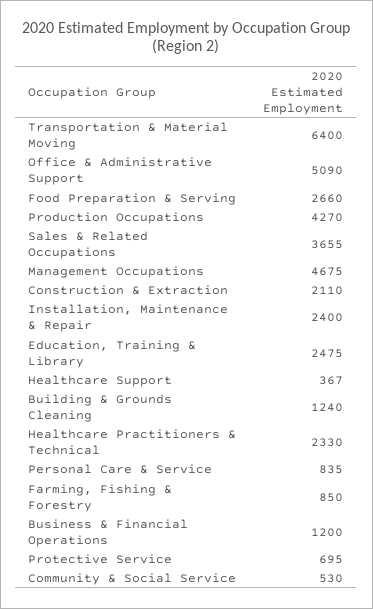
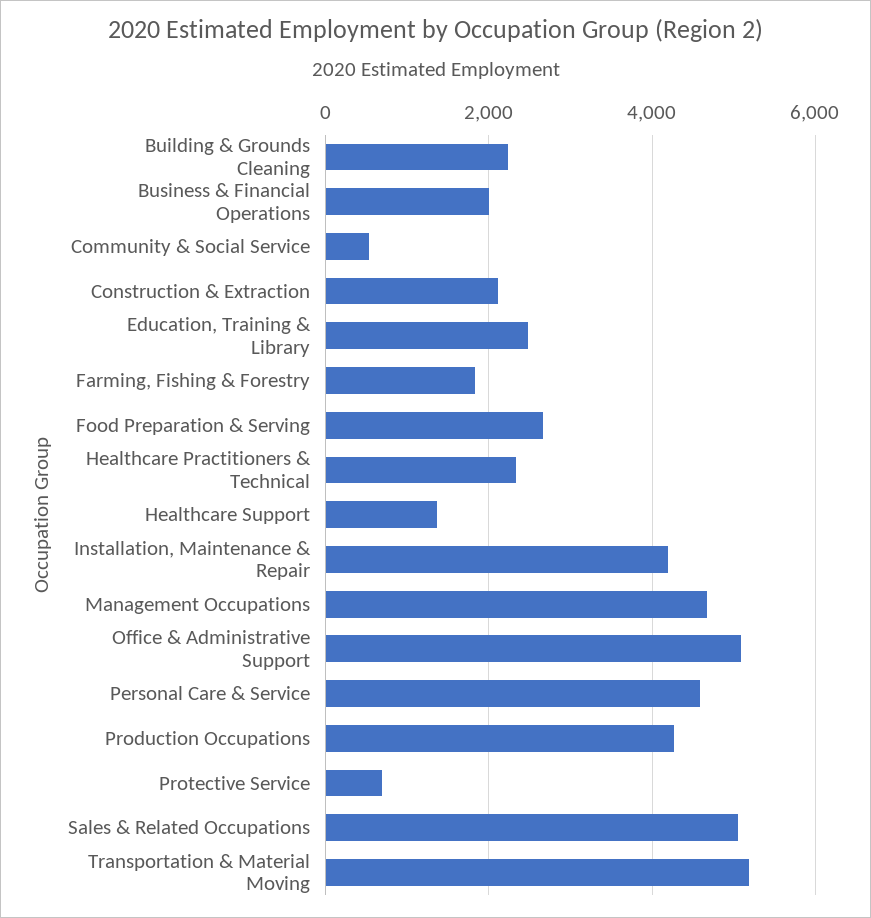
Transportation & Material Moving: 6400 -> 5200
Sales & Related Occupations: 3655 -> 5000
Installation, Maintenance & Repair: 2400 -> 4200
Healthcare Support: 367 -> 1400
Building & Grounds Cleaning: 1240 -> 2200
Personal Care & Service: 835 -> 4600
Farming, Fishing & Forestry: 850 -> 1800
Business & Financial Operations: 1200 -> 2000

